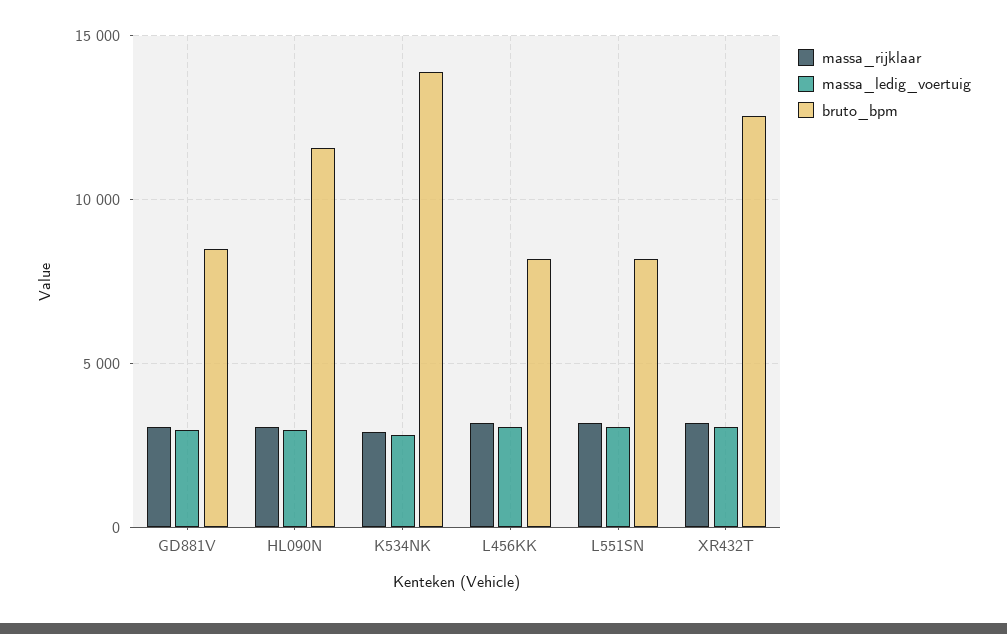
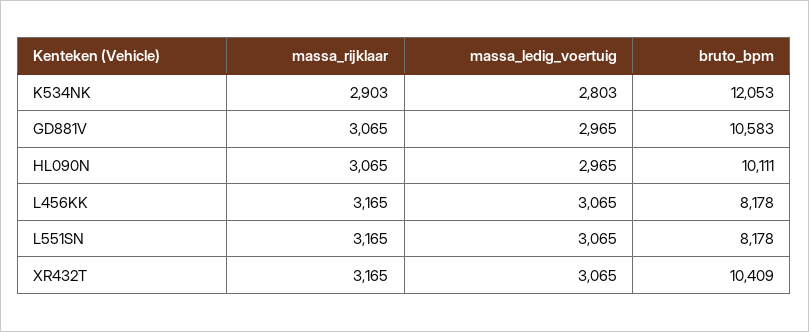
bruto_bpm, GD881V: 8500 -> 10583
bruto_bpm, HL090N: 11500 -> 10111
bruto_bpm, K534NK: 14000 -> 12053
bruto_bpm, XR432T: 12500 -> 10409

